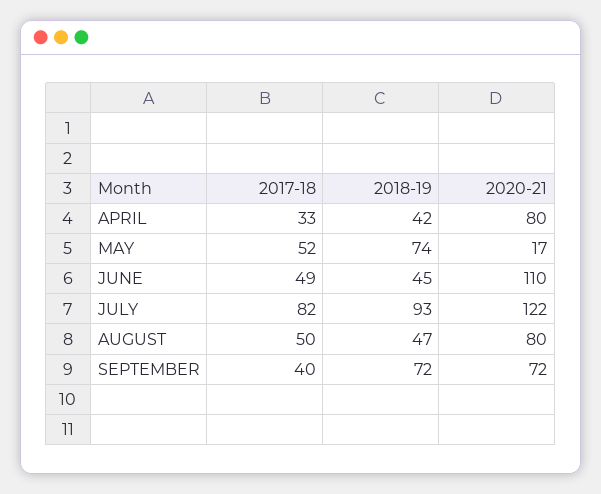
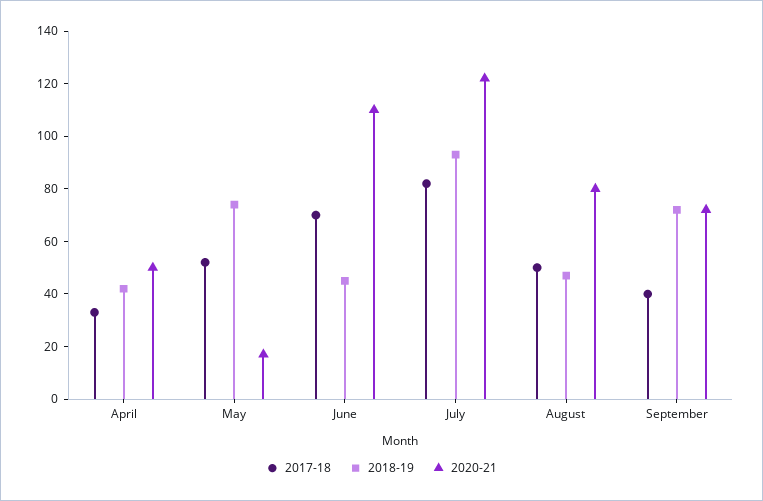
2020-21, APRIL: 80 -> 50
2017-18, JUNE: 49 -> 70

